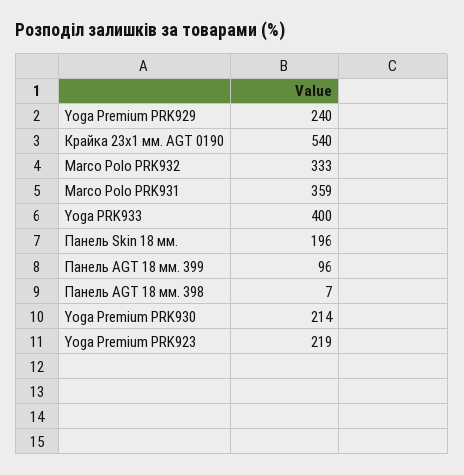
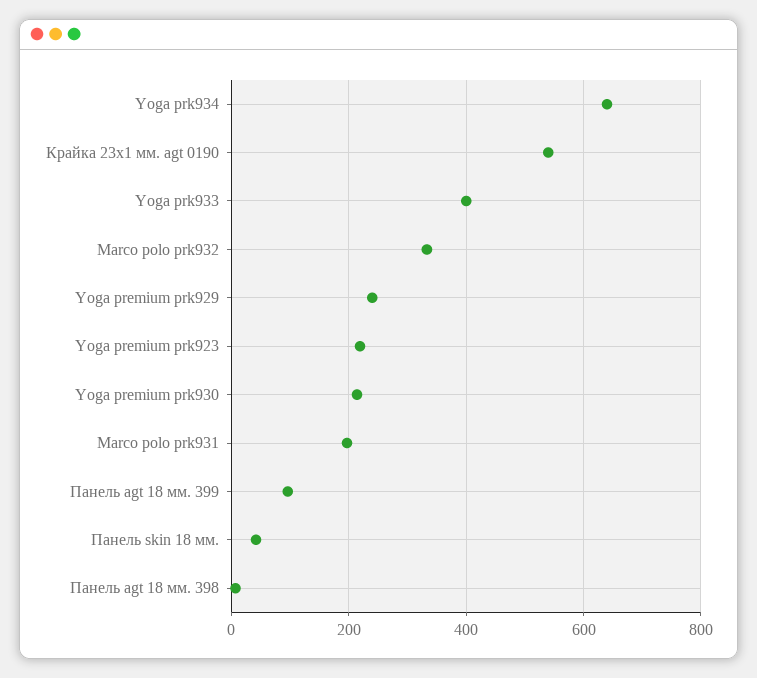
Marco Polo PRK931: 359 -> 200
Панель Skin 18 мм.: 196 -> 40
Yoga prk934: none -> 640

